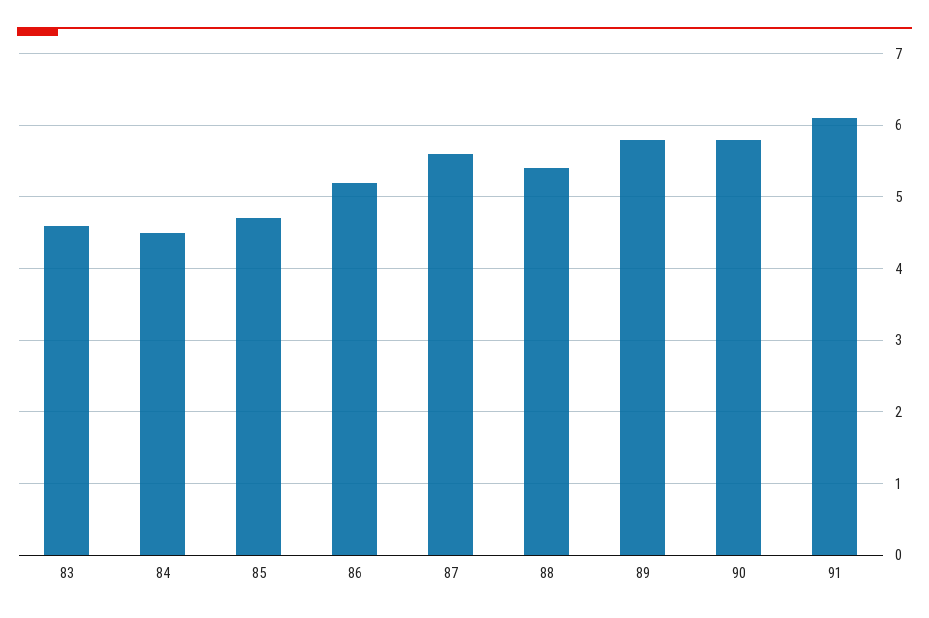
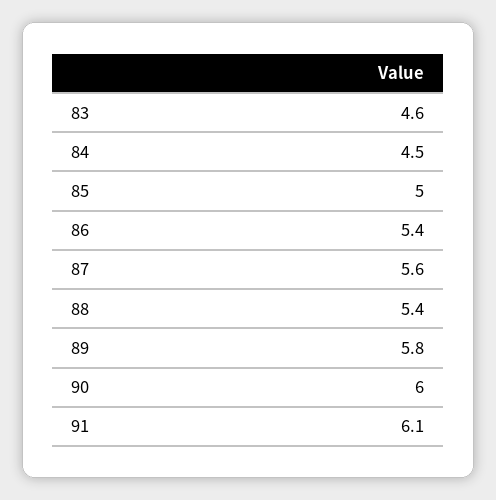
85: 4.7 -> 5
86: 5.2 -> 5.4
90: 5.8 -> 6

